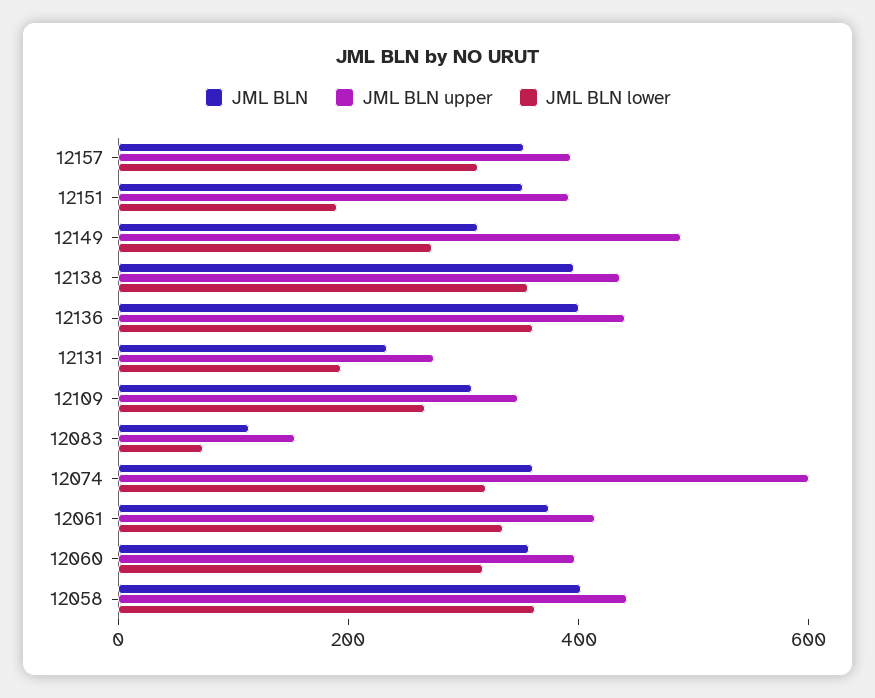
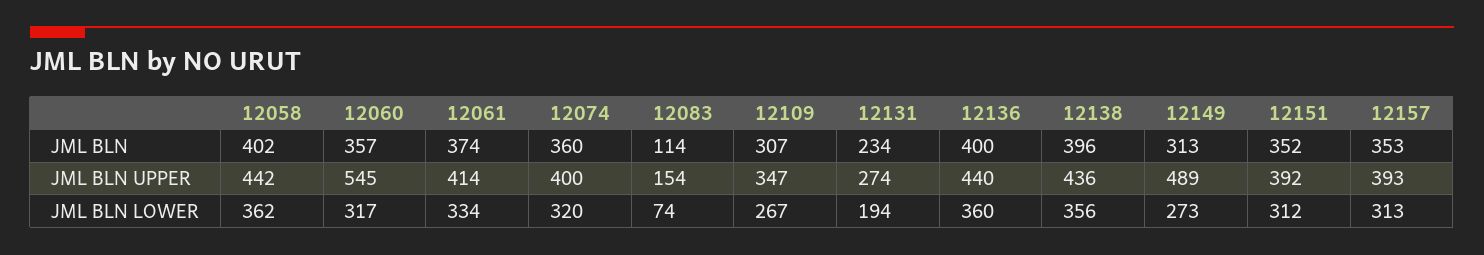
JML BLN lower, 12151: 200 -> 312
JML BLN upper, 12074: 600 -> 400
JML BLN upper, 12060: 400 -> 545

